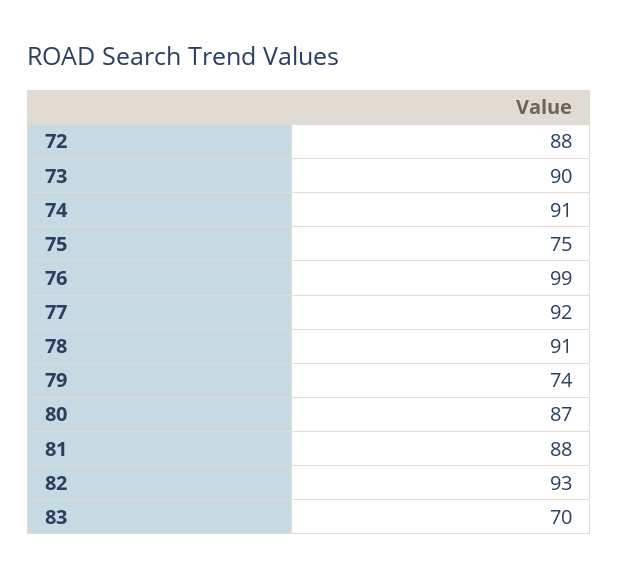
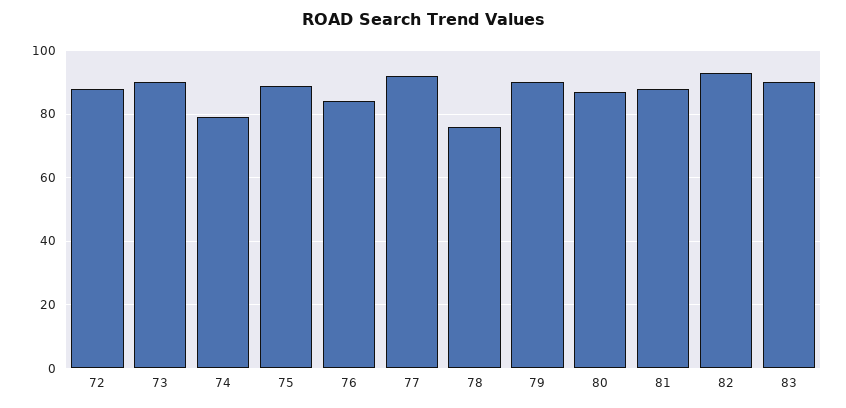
74: 91 -> 80
75: 75 -> 90
76: 99 -> 85
78: 91 -> 75
79: 74 -> 90
83: 70 -> 90

